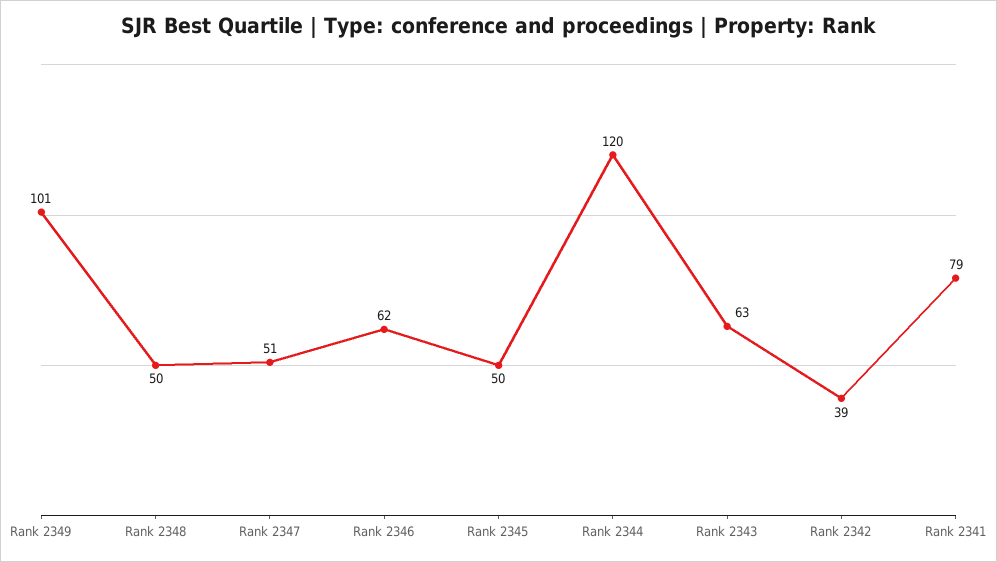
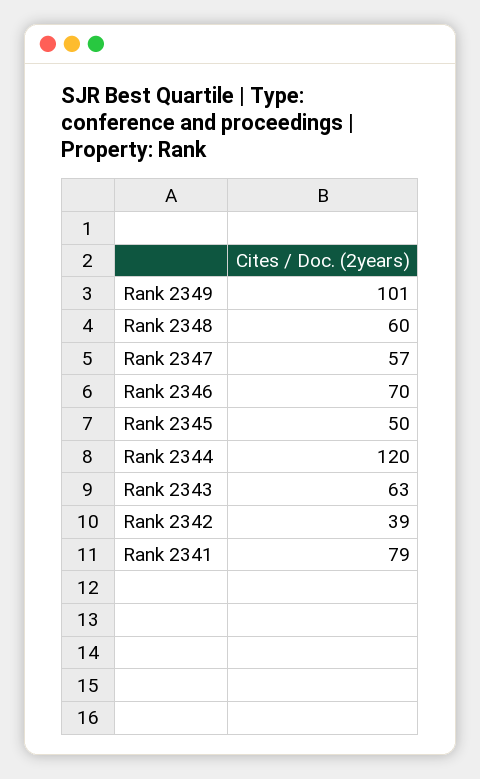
Rank 2348: 50 -> 60
Rank 2347: 51 -> 57
Rank 2346: 62 -> 70

